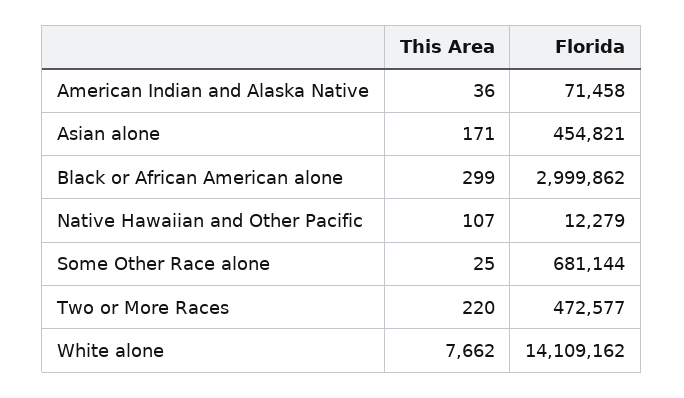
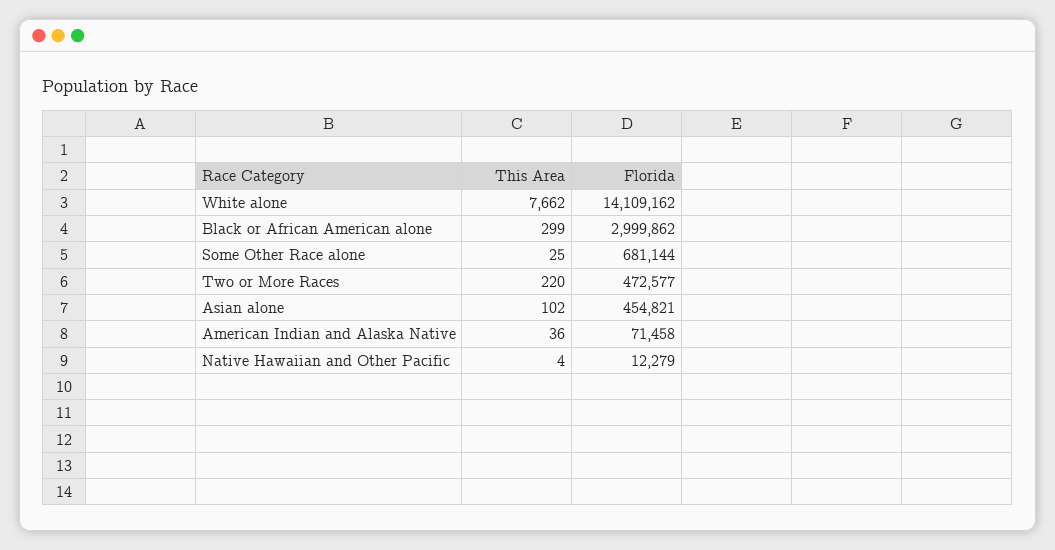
This Area, Asian alone: 171 -> 102
This Area, Native Hawaiian and Other Pacific: 107 -> 4

